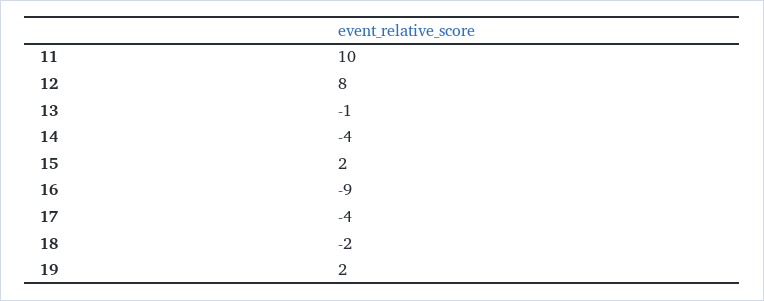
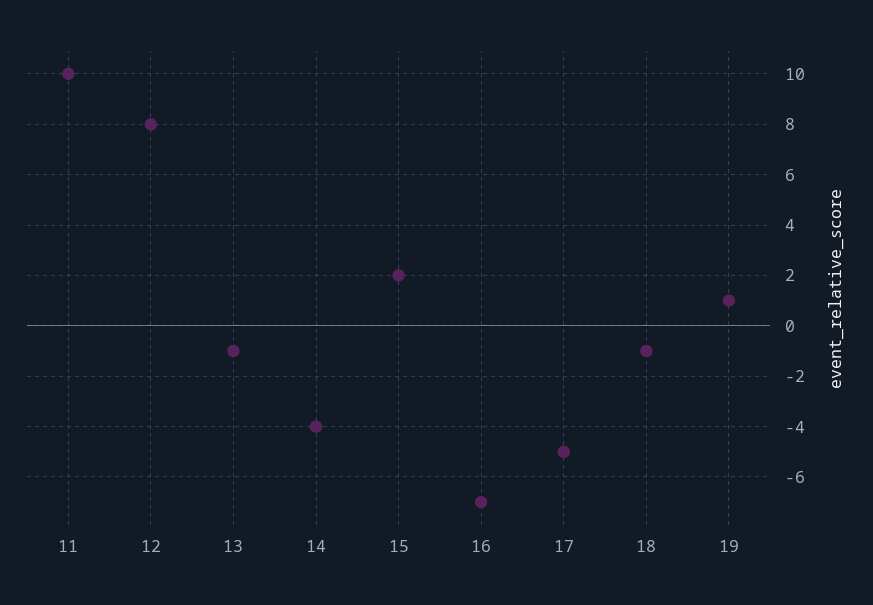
16: -9 -> -7
17: -4 -> -5
18: -2 -> -1
19: 2 -> 1

